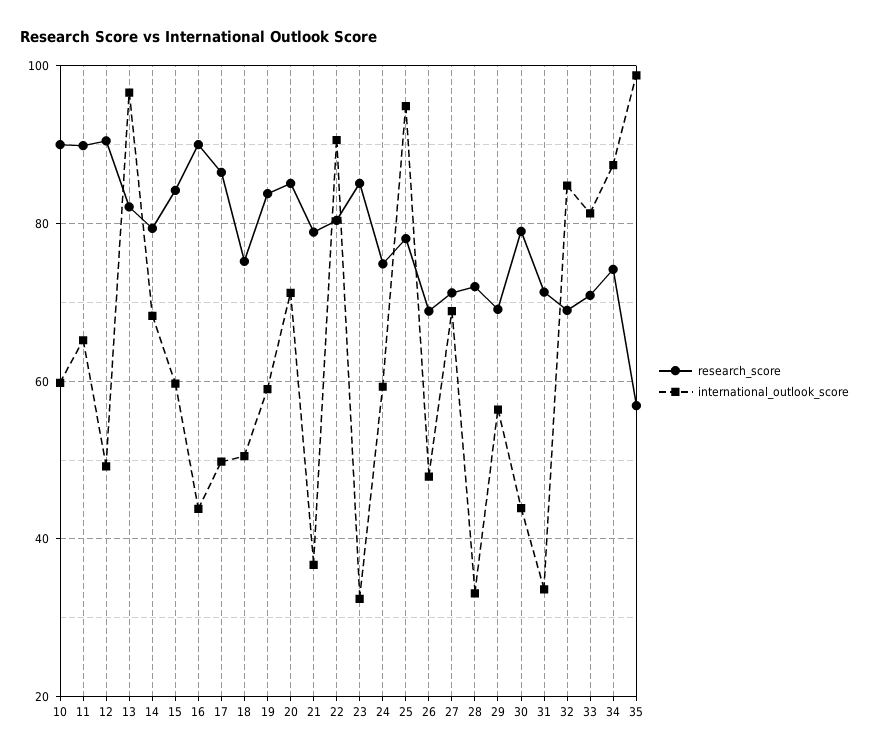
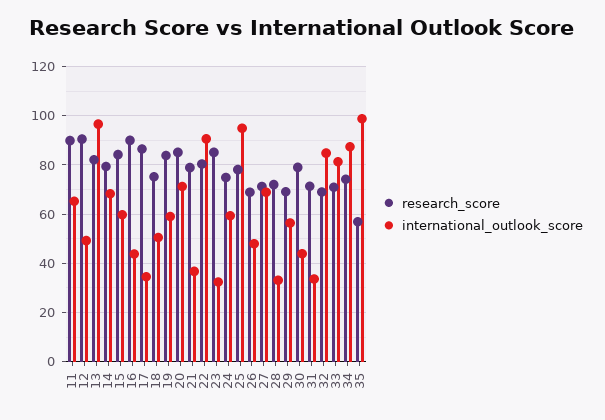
research_score, 10: 90 -> none
international_outlook_score, 10: 60 -> none
international_outlook_score, 17: 50 -> 35

